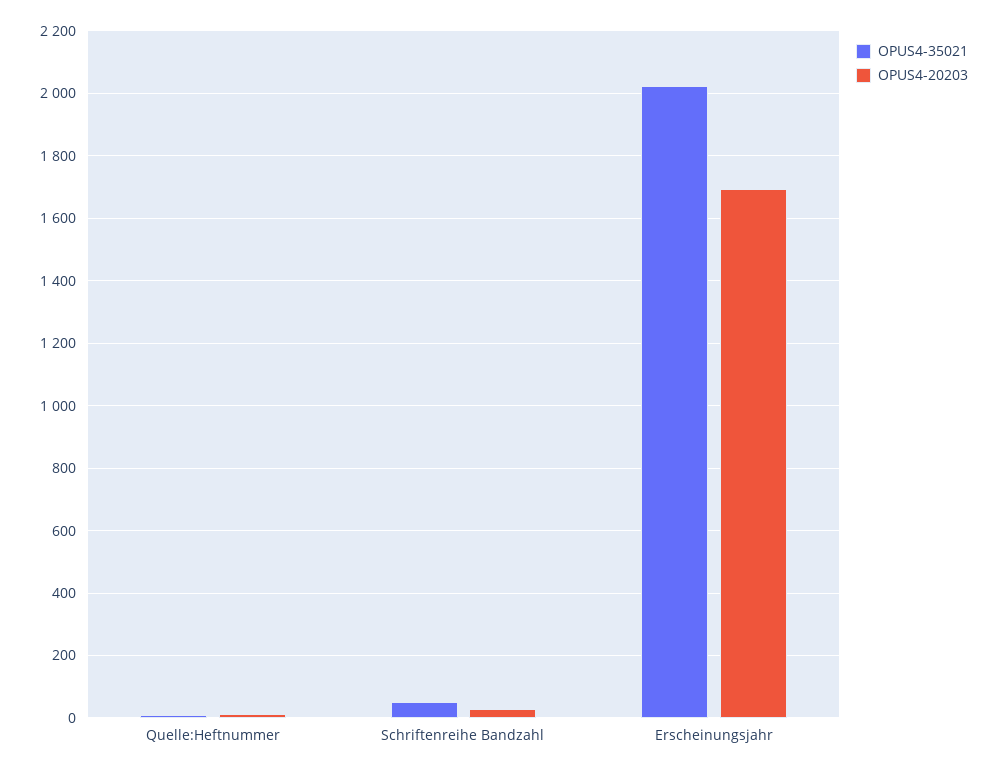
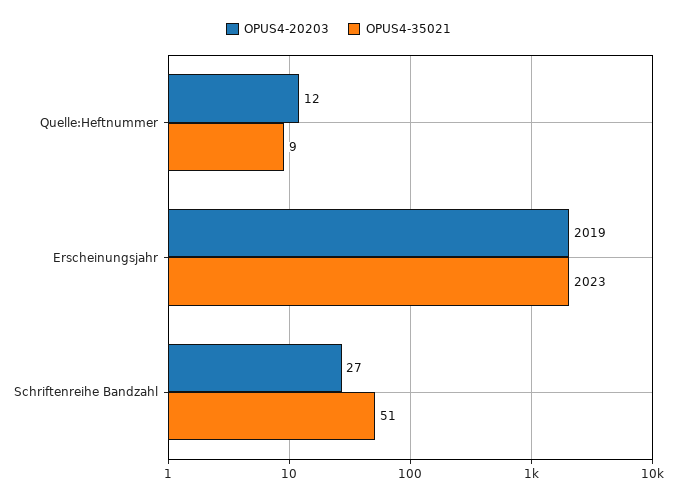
OPUS4-20203, Erscheinungsjahr: 1700 -> 2019

